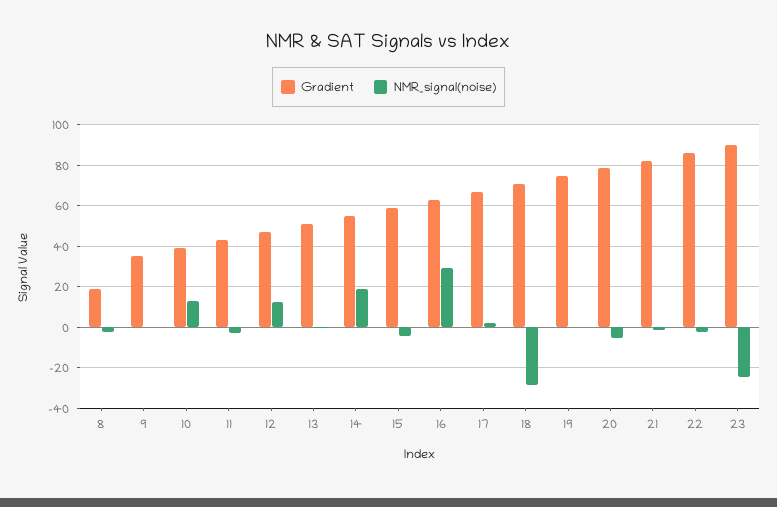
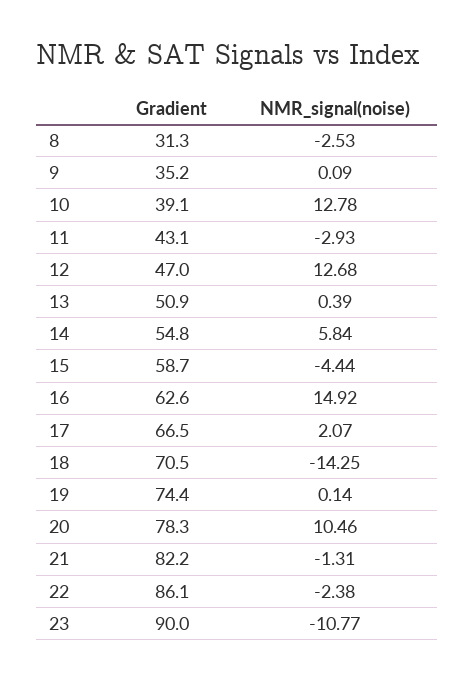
Gradient, 8: 20 -> 31.3
NMR_signal(noise), 14: 20 -> 5.84
NMR_signal(noise), 16: 30 -> 14.92
NMR_signal(noise), 18: -30 -> -14.25
NMR_signal(noise), 20: -5 -> 10.46
NMR_signal(noise), 23: -25 -> -10.77

